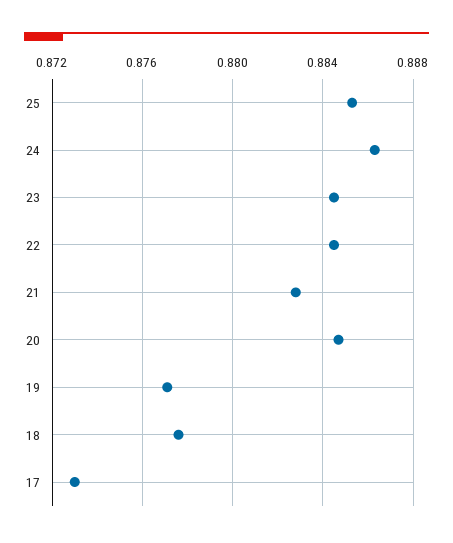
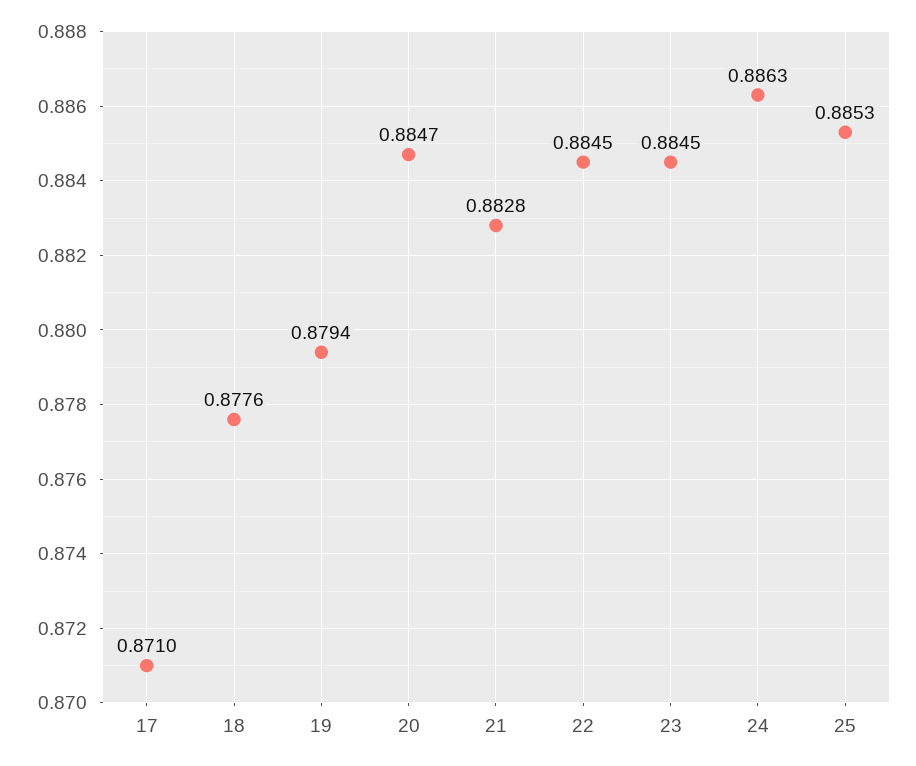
19: 0.877 -> 0.8794
17: 0.873 -> 0.871

